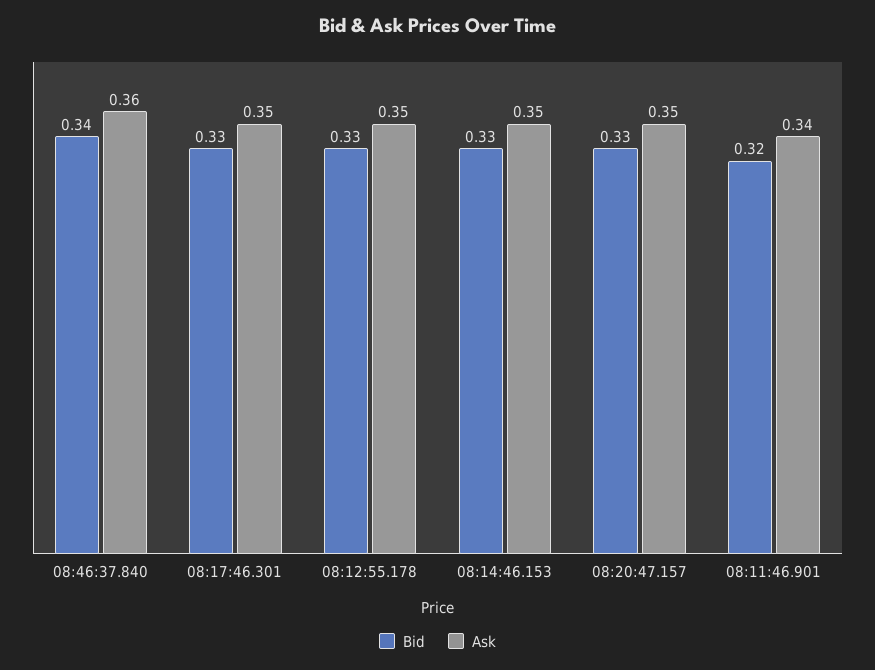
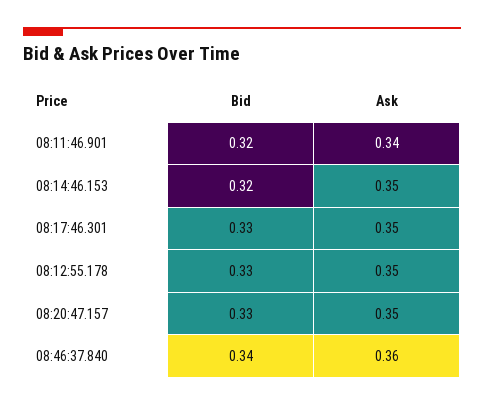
Bid, 08:14:46.153: 0.33 -> 0.32

